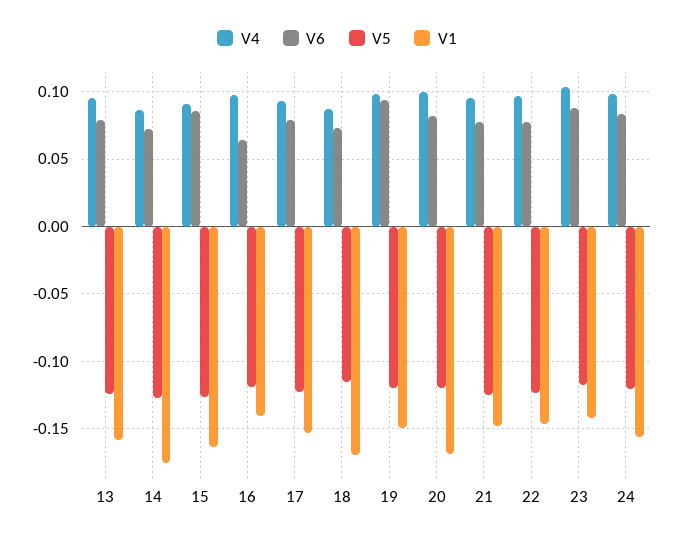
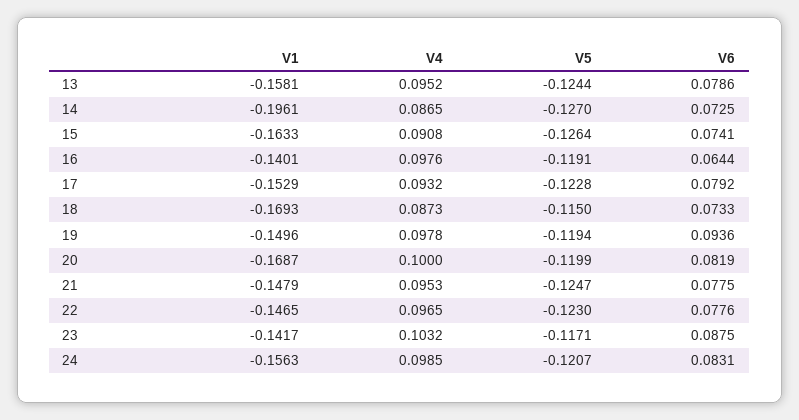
V1, 14: -0.175 -> -0.1961
V6, 15: 0.085 -> 0.0741

